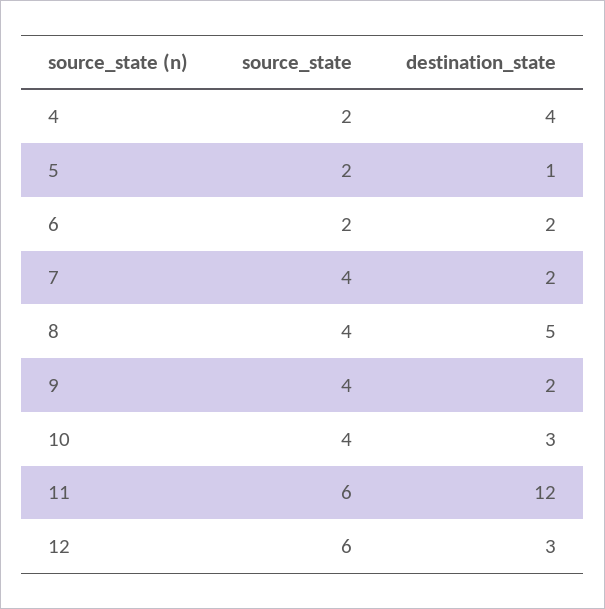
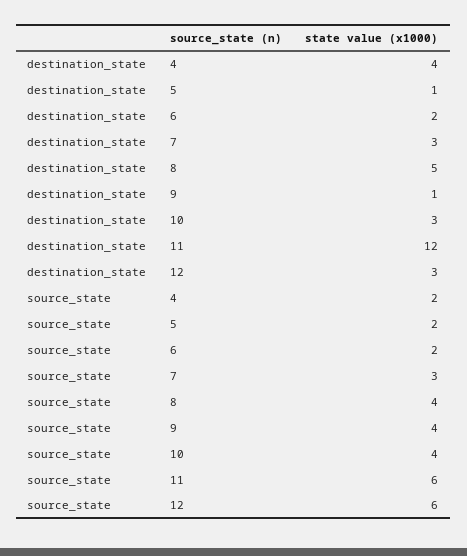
source_state, 7: 4 -> 3
destination_state, 7: 2 -> 3
destination_state, 9: 2 -> 1

